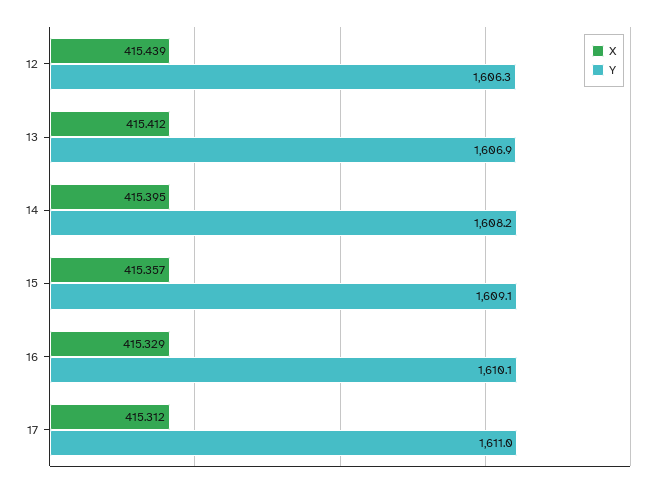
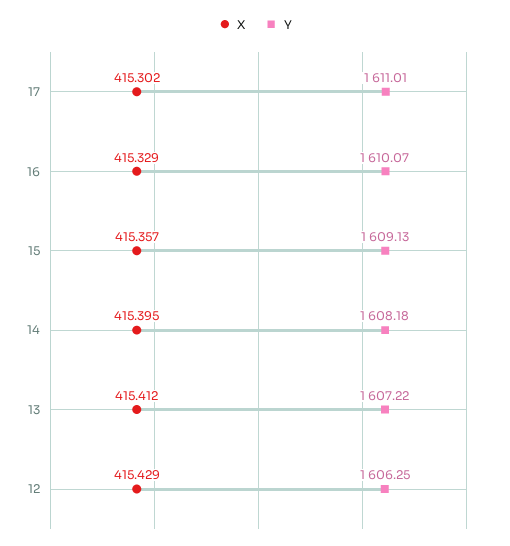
X, 12: 415.439 -> 415.429
Y, 13: 1606.9 -> 1607.22
X, 17: 415.312 -> 415.302

